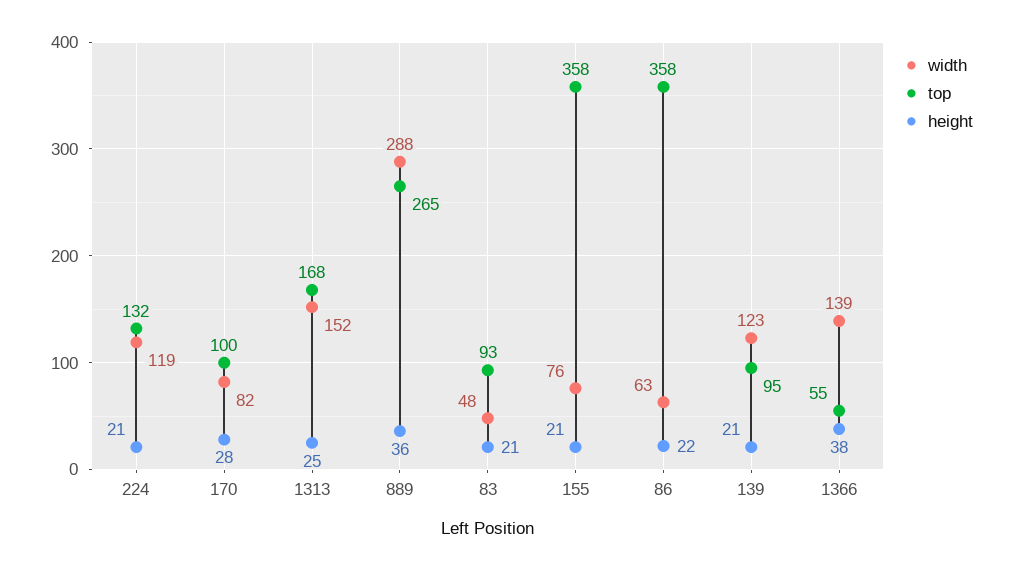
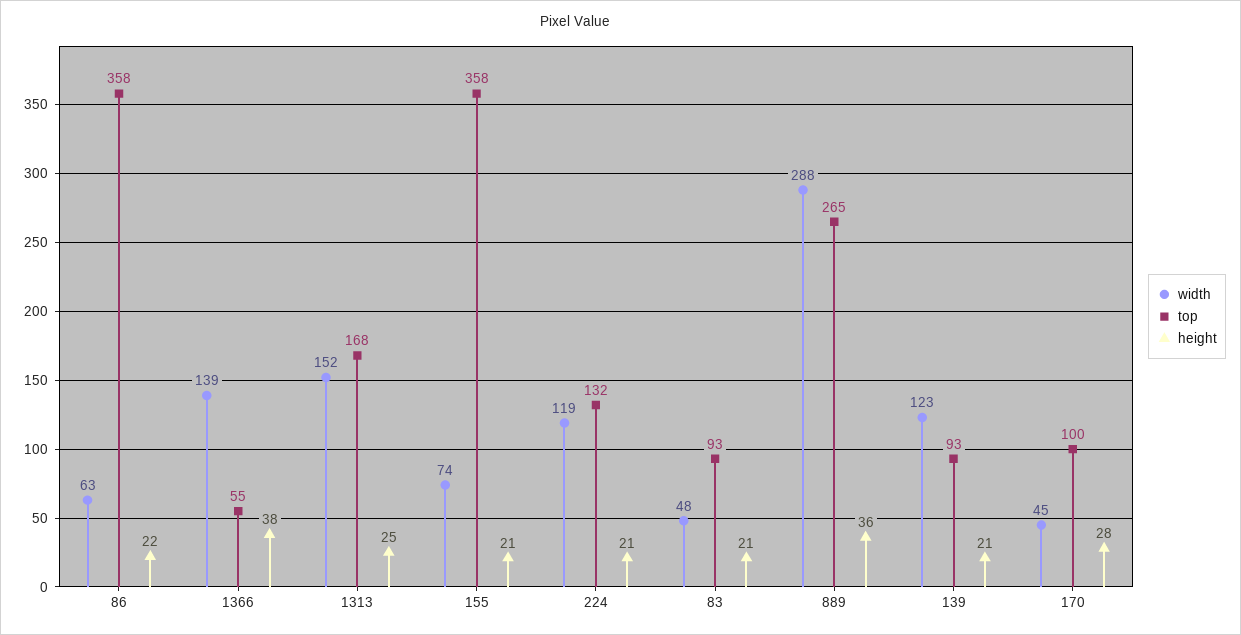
width, 170: 82 -> 45
width, 155: 76 -> 74
top, 139: 95 -> 93

